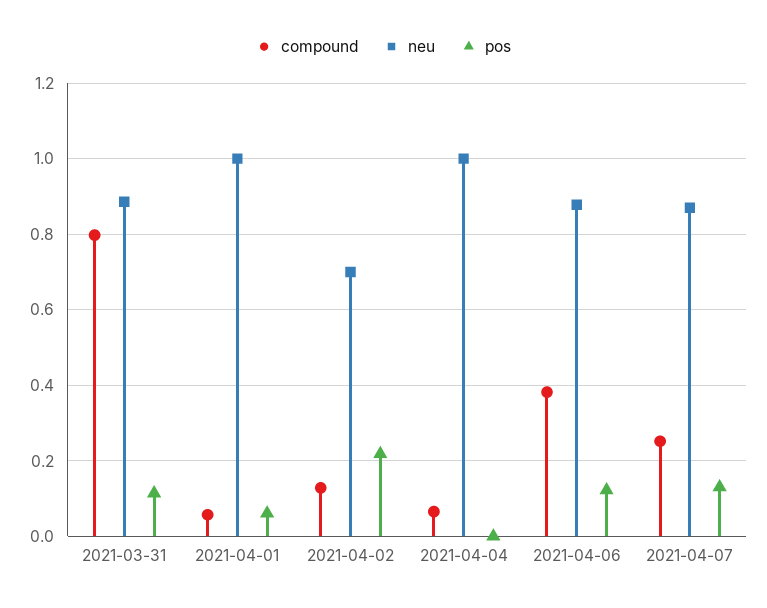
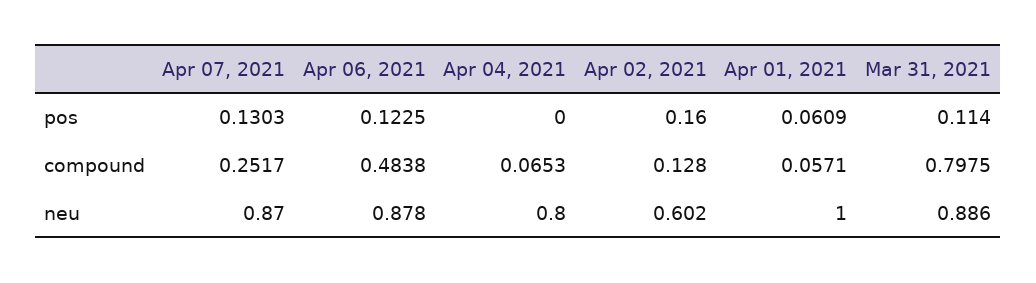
neu, 2021-04-02: 0.7 -> 0.602
pos, 2021-04-02: 0.22 -> 0.16
neu, 2021-04-04: 1 -> 0.8
compound, 2021-04-06: 0.38 -> 0.4838

